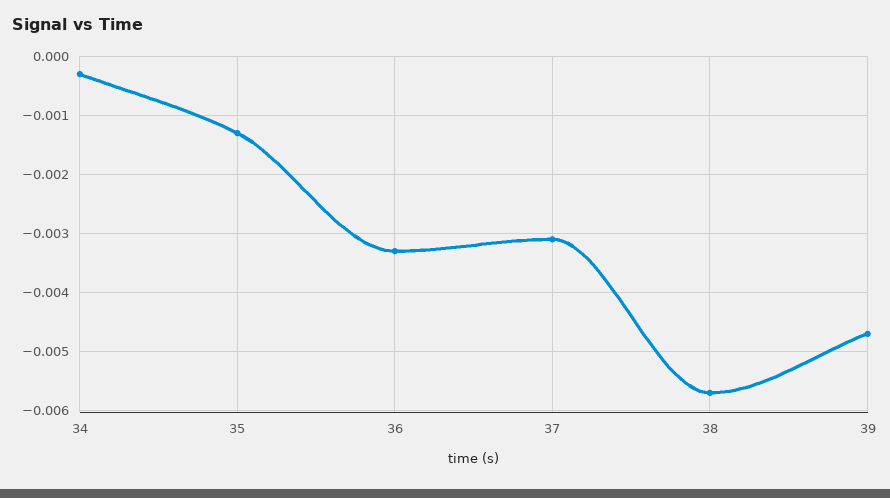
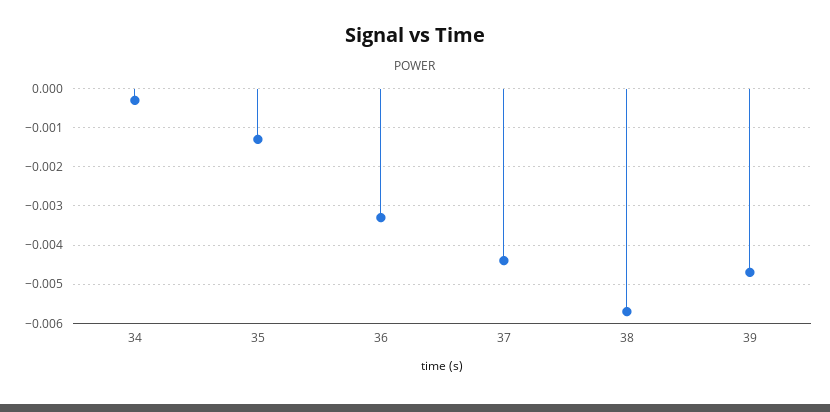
37: -0.003 -> -0.0045

